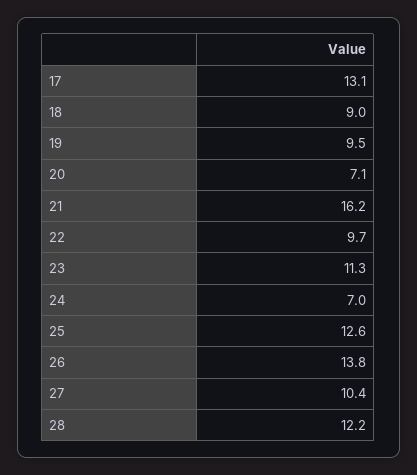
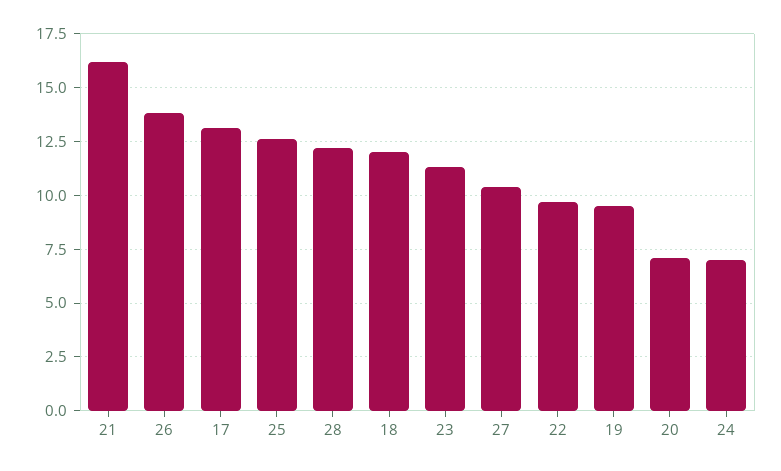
18: 9 -> 12

